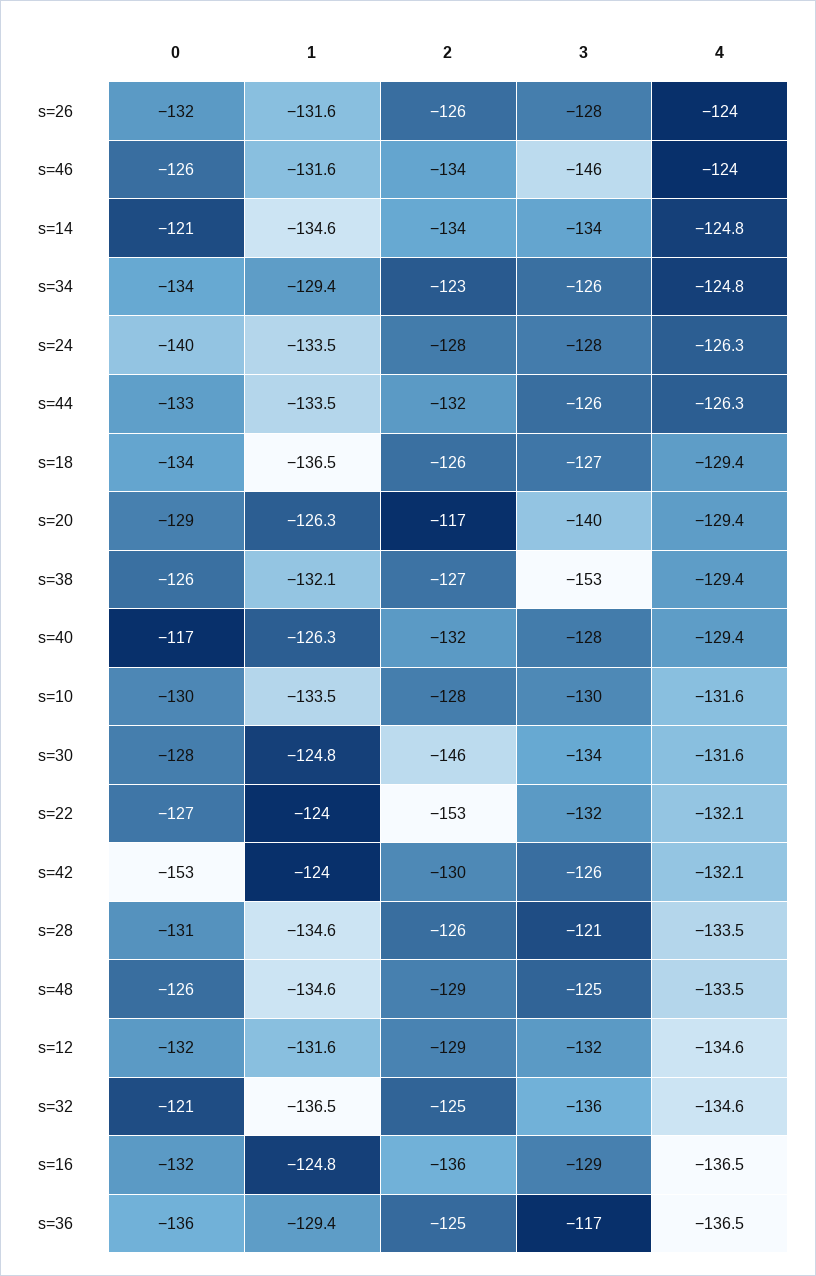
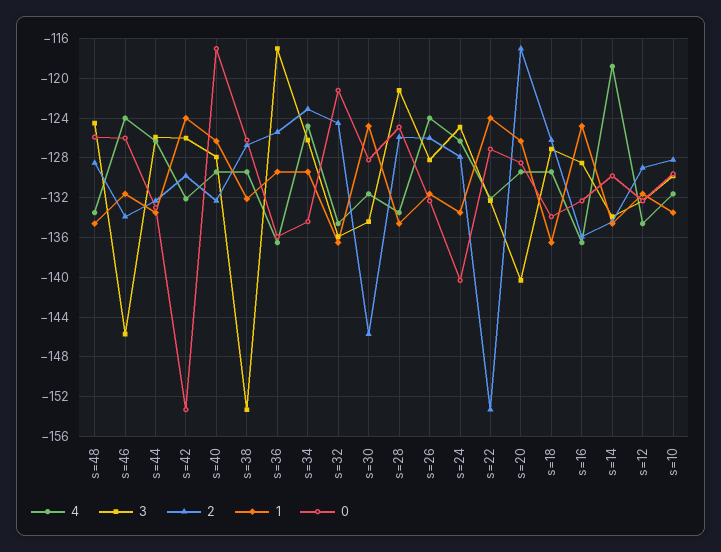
0, s=14: -121 -> -130
4, s=14: -124.8 -> -119
3, s=24: -128 -> -125
0, s=28: -131 -> -125

